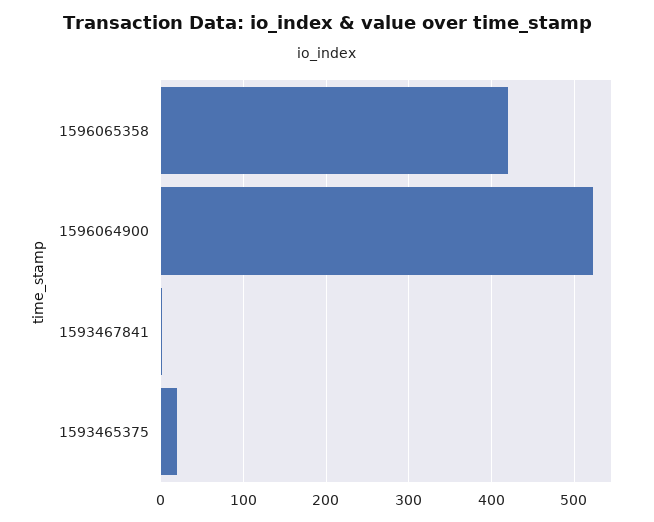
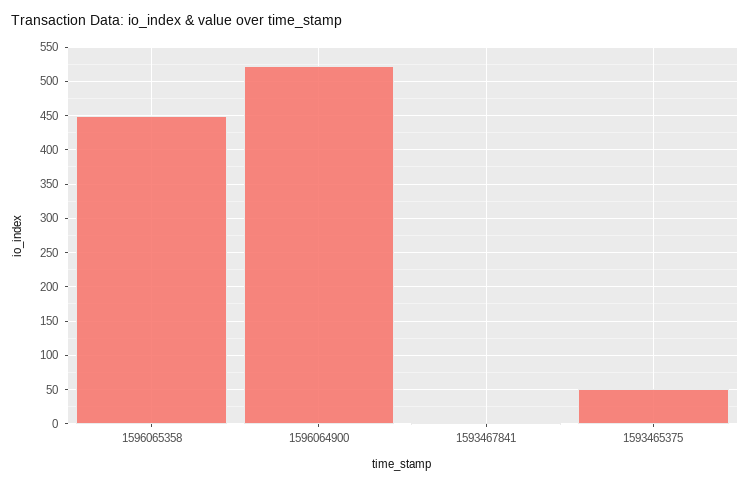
1596065358: 420 -> 450
1593465375: 20 -> 50

